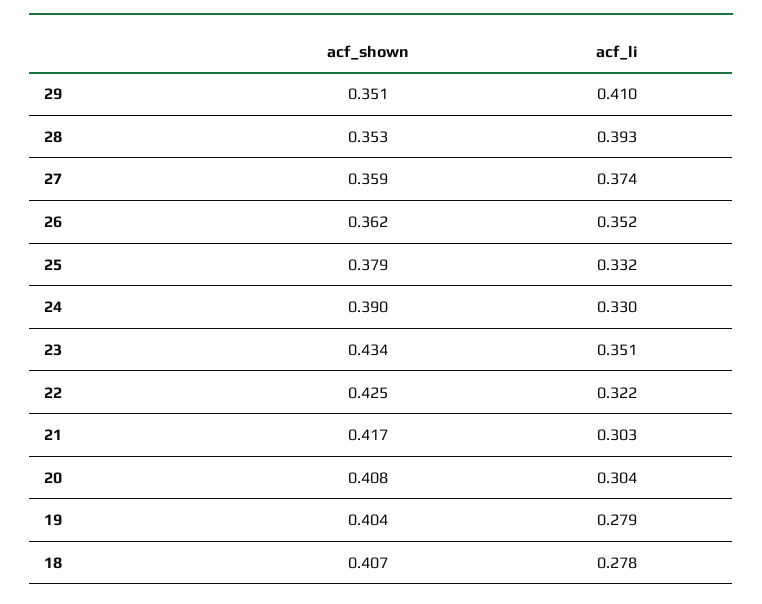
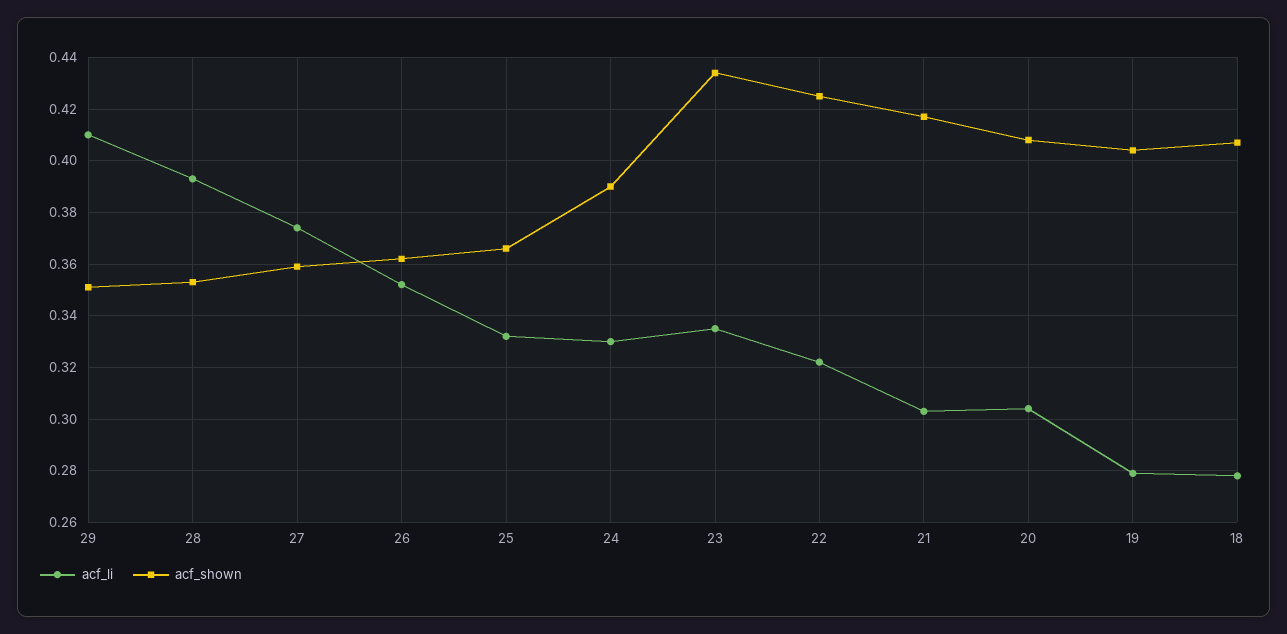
acf_shown, 25: 0.379 -> 0.365
acf_li, 23: 0.351 -> 0.335

